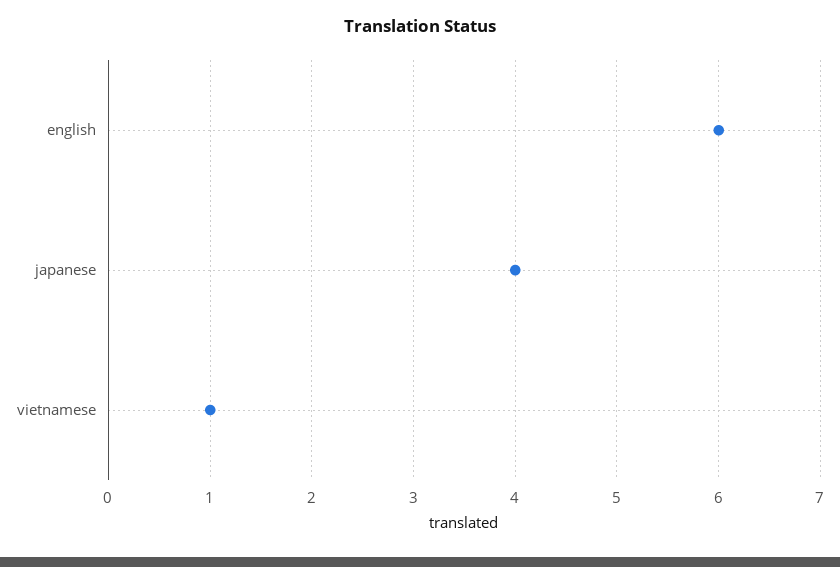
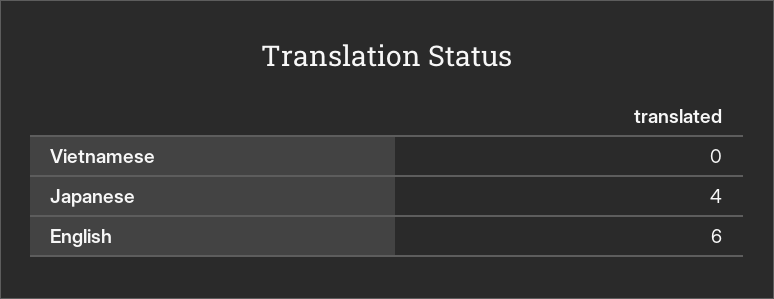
vietnamese: 1 -> 0

